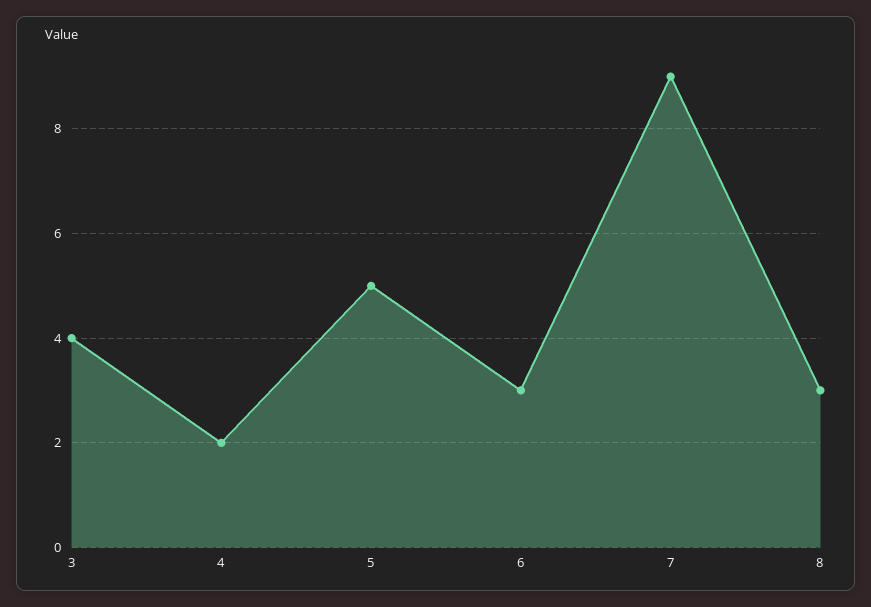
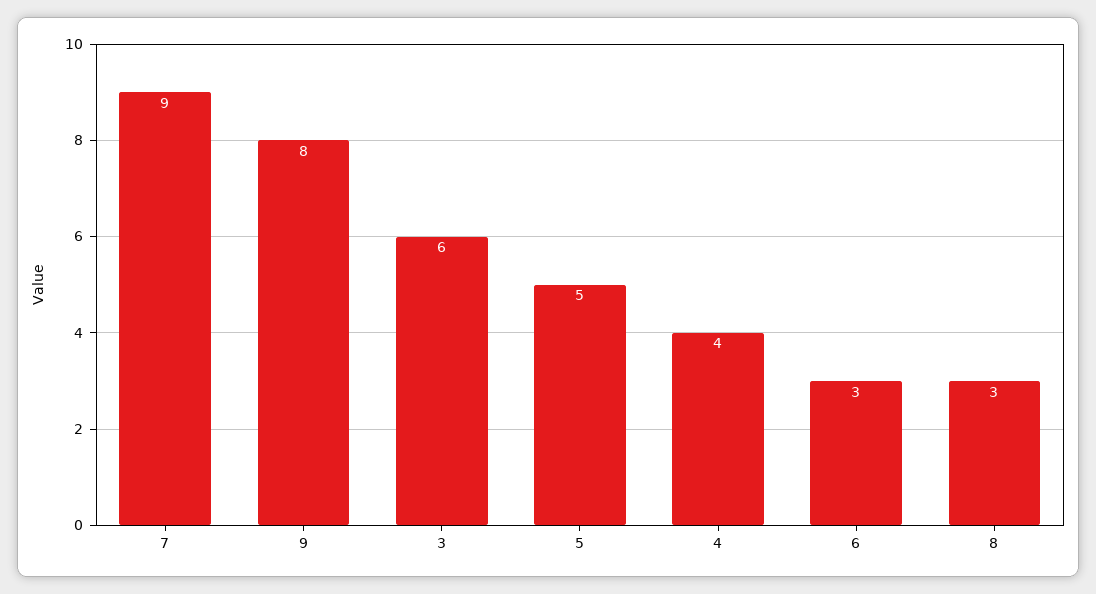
3: 4 -> 6
4: 2 -> 4
9: none -> 8

